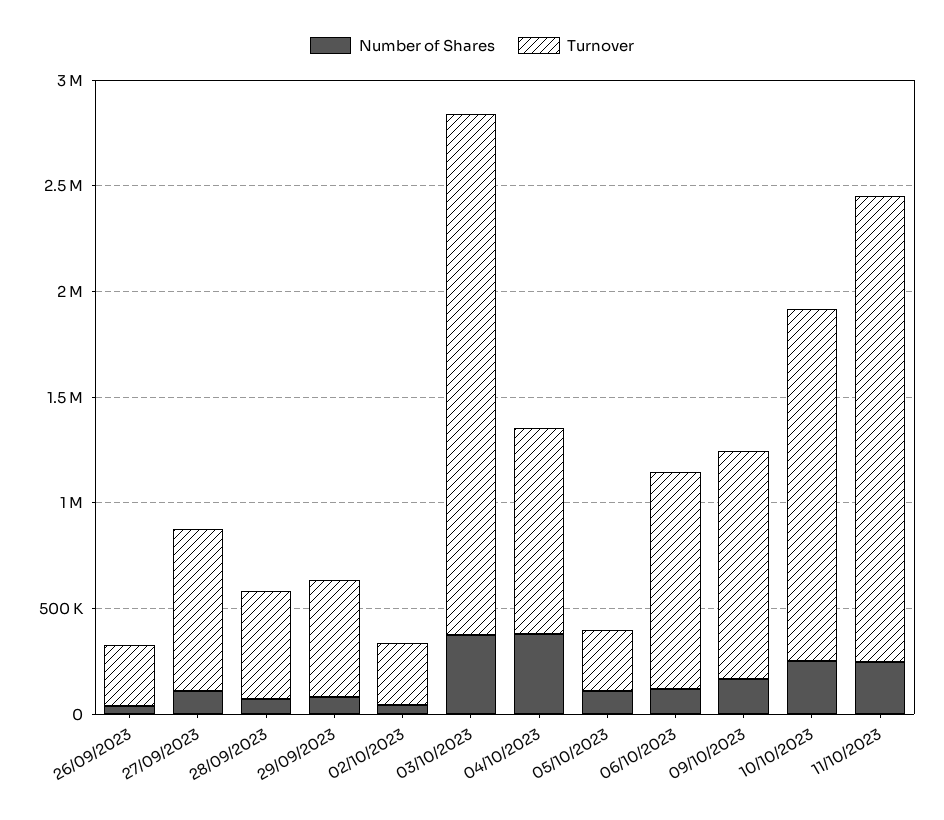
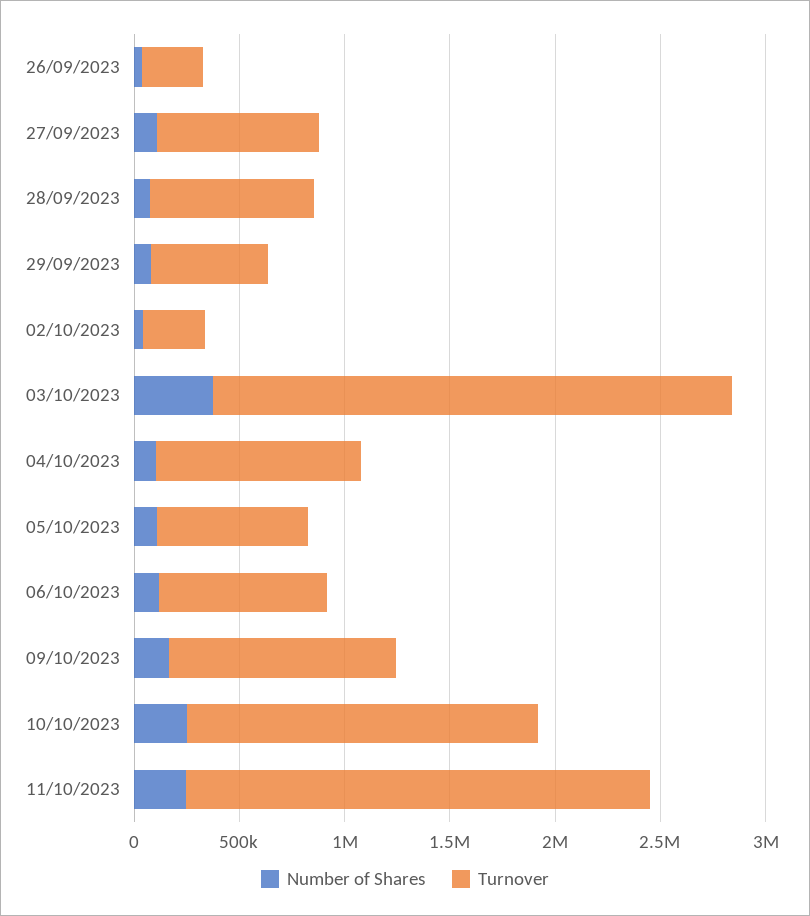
Turnover, 28/09/2023: 500000 -> 800000
Number of Shares, 04/10/2023: 400000 -> 100000
Turnover, 05/10/2023: 300000 -> 700000
Turnover, 06/10/2023: 1000000 -> 800000

